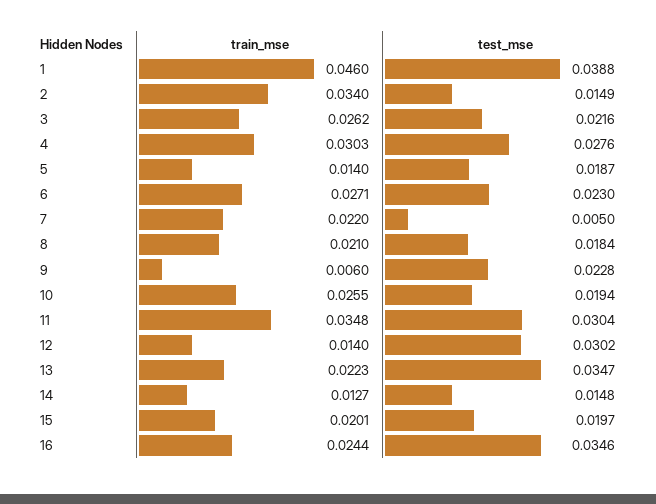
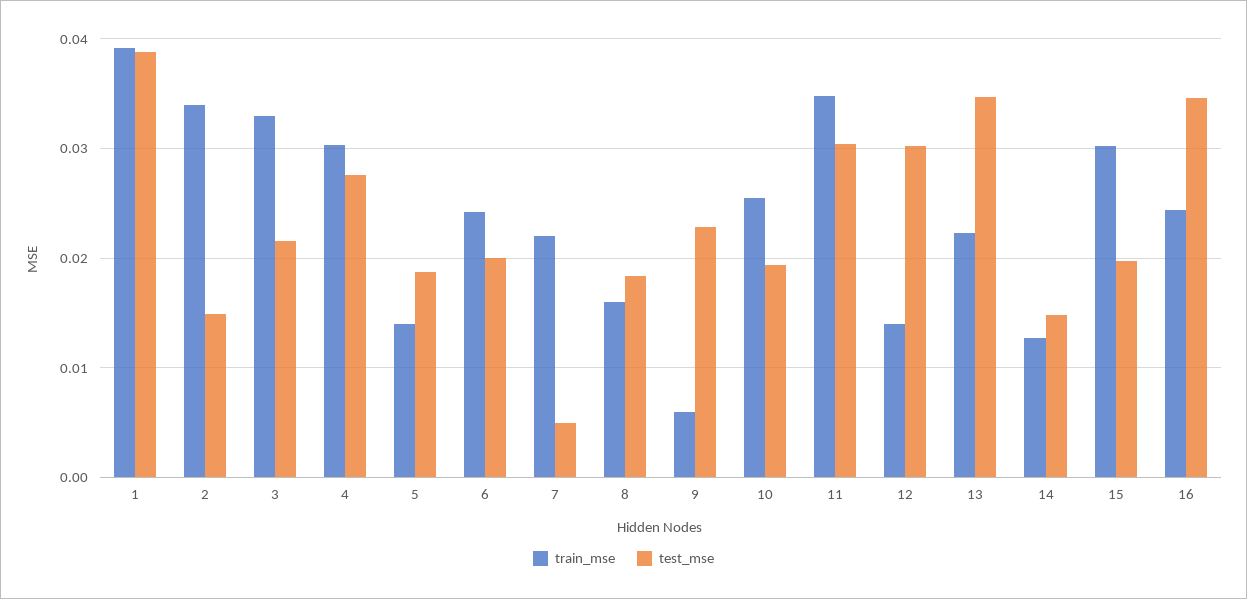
train_mse, 1: 0.046 -> 0.039
train_mse, 3: 0.0262 -> 0.033
train_mse, 6: 0.0271 -> 0.024
test_mse, 6: 0.023 -> 0.02
train_mse, 8: 0.021 -> 0.016
train_mse, 15: 0.0201 -> 0.03

